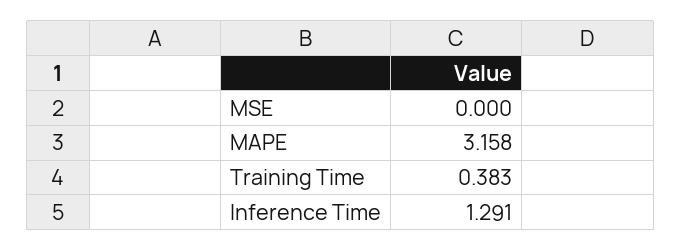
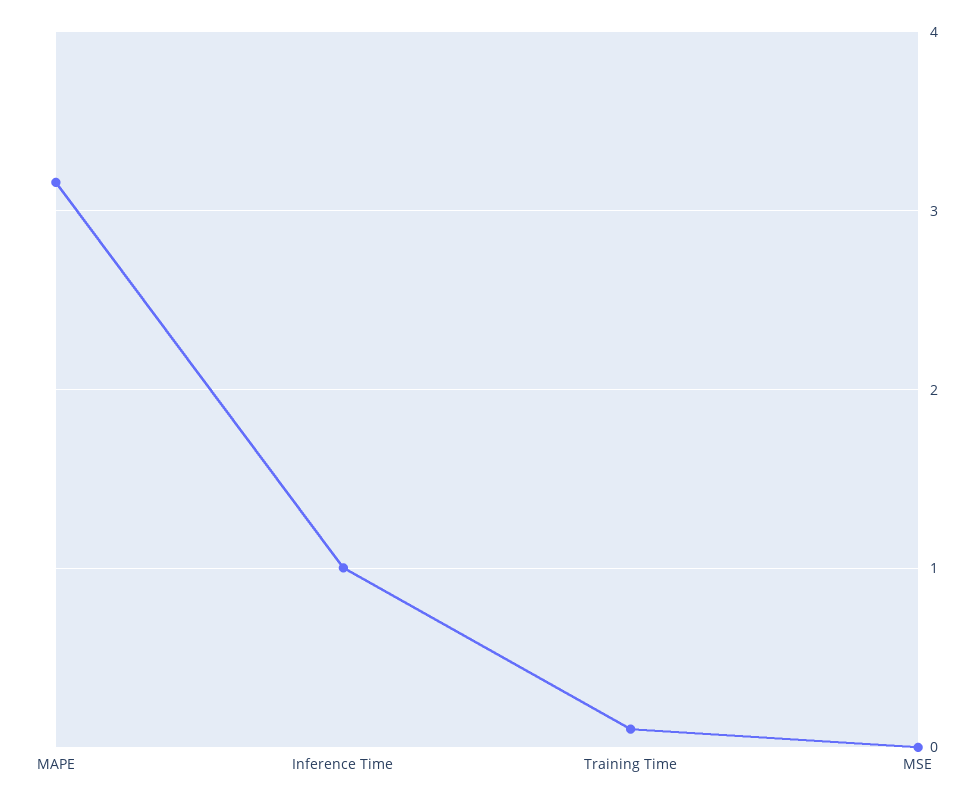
Training Time: 0.383 -> 0.1
Inference Time: 1.291 -> 1

